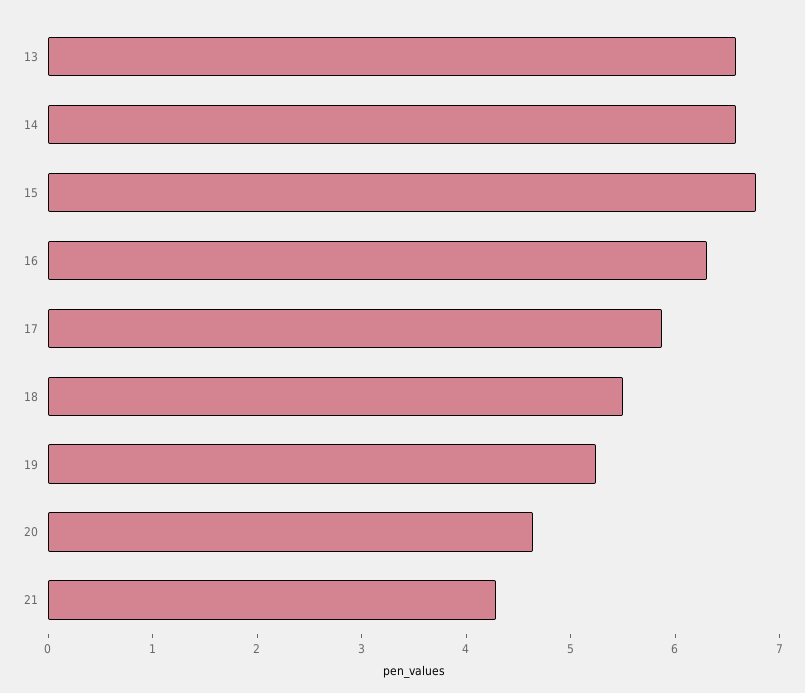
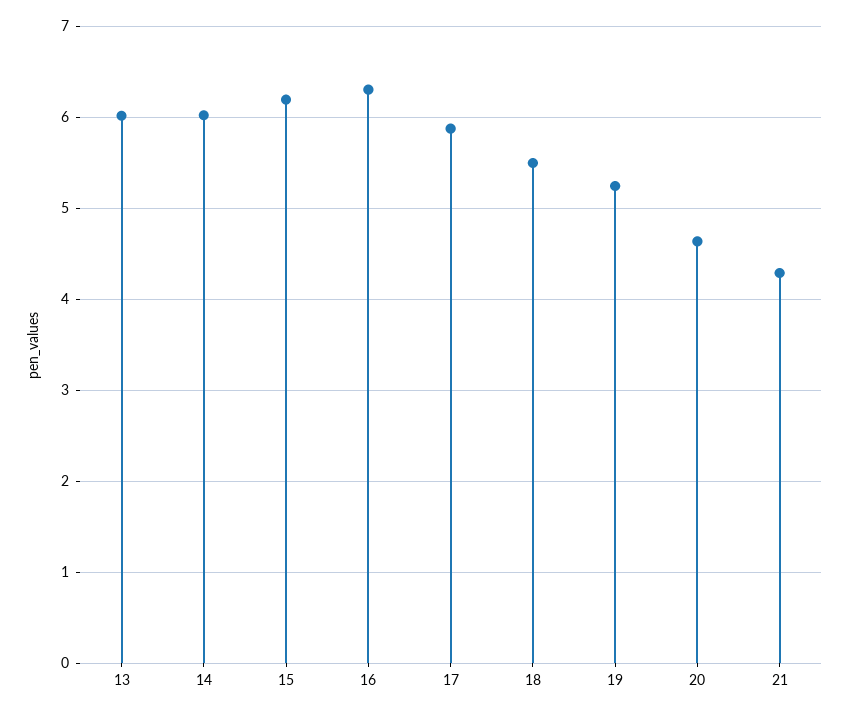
13: 6.6 -> 6
14: 6.6 -> 6
15: 6.8 -> 6.2

